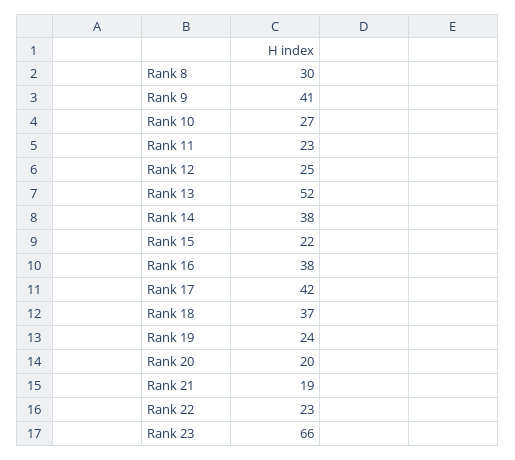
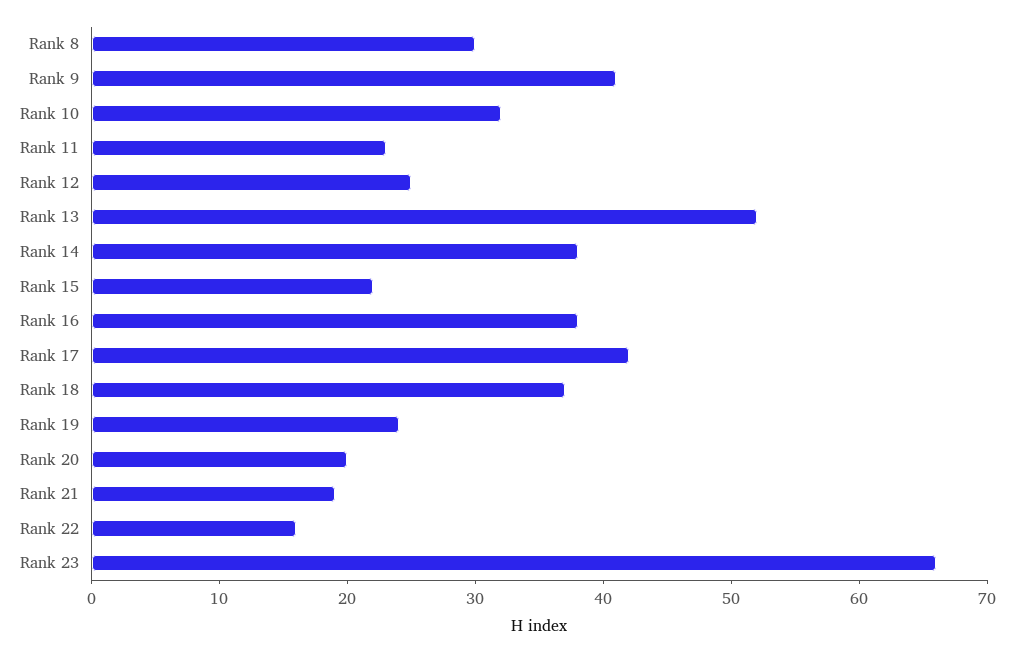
Rank 10: 27 -> 32
Rank 22: 23 -> 16

